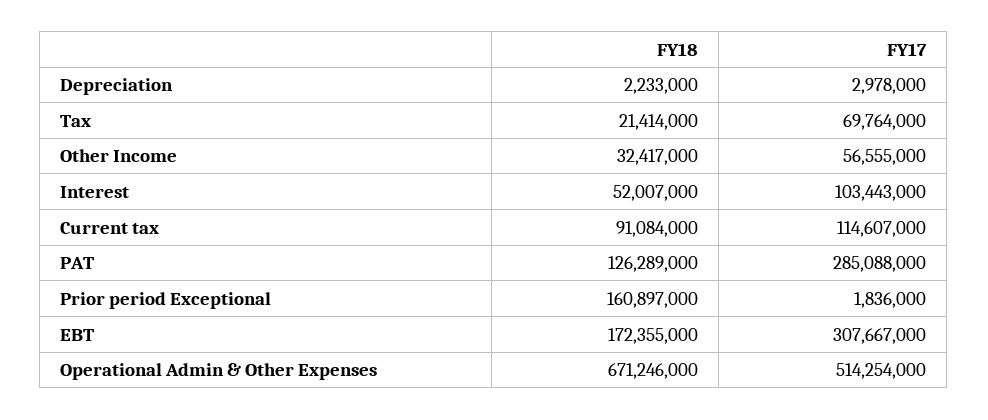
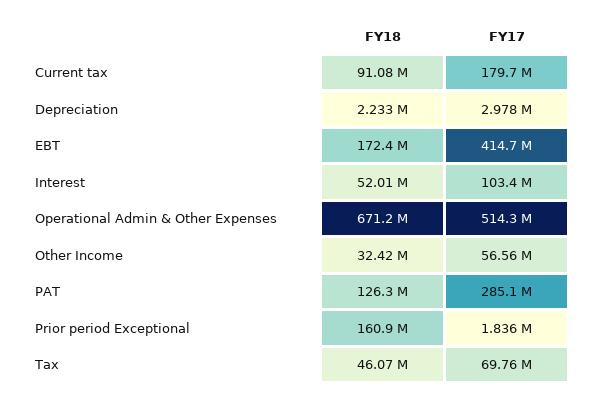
FY18, Tax: 21414000 -> 46070000
FY17, Current tax: 114607000 -> 179700000
FY17, EBT: 307667000 -> 414700000

